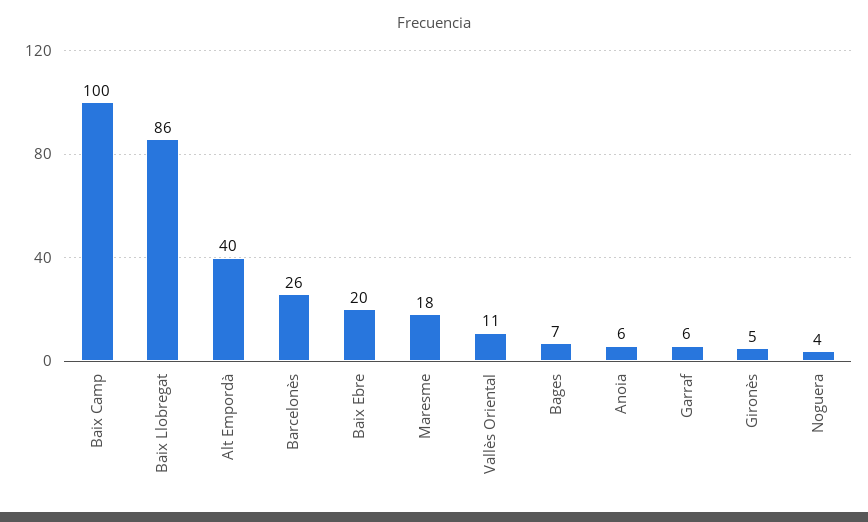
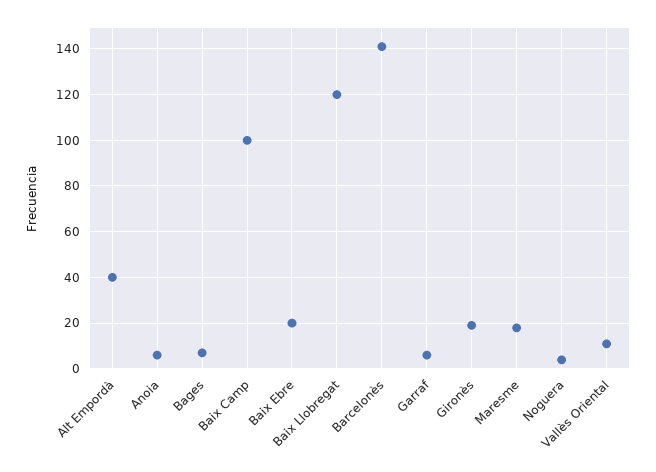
Baix Llobregat: 86 -> 120
Barcelonès: 26 -> 140
Gironès: 5 -> 20

